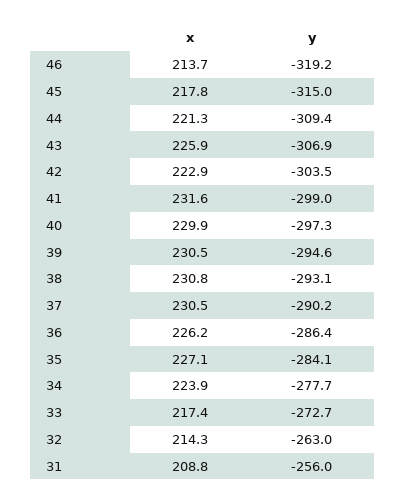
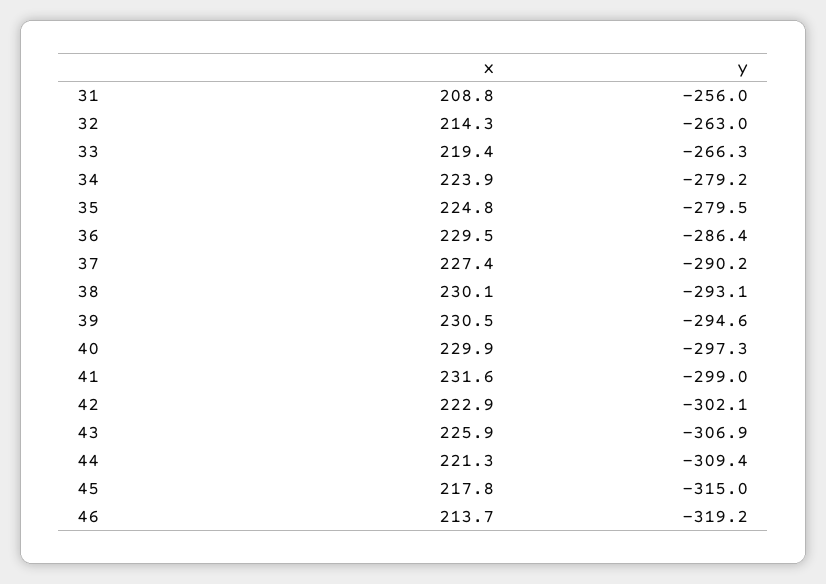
y, 42: -303.5 -> -302.1
x, 38: 230.8 -> 230.1
x, 37: 230.5 -> 227.4
x, 36: 226.2 -> 229.5
x, 35: 227.1 -> 224.8
y, 35: -284.1 -> -279.5
y, 34: -277.7 -> -279.2
x, 33: 217.4 -> 219.4
y, 33: -272.7 -> -266.3

